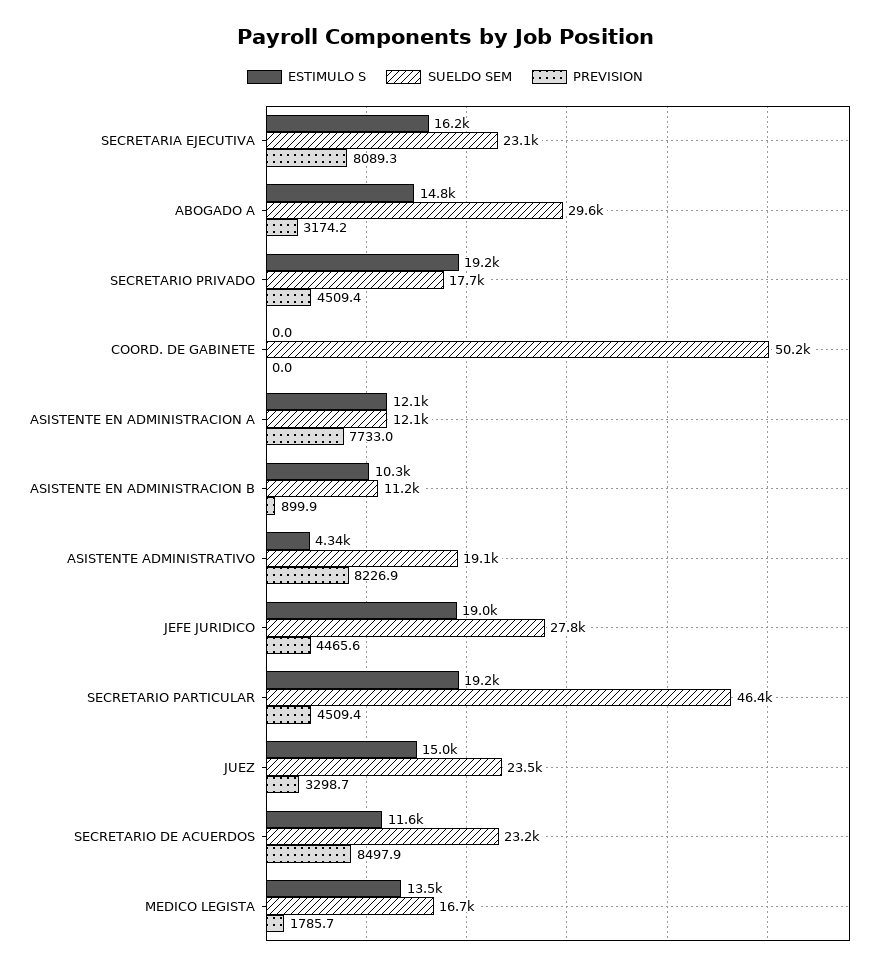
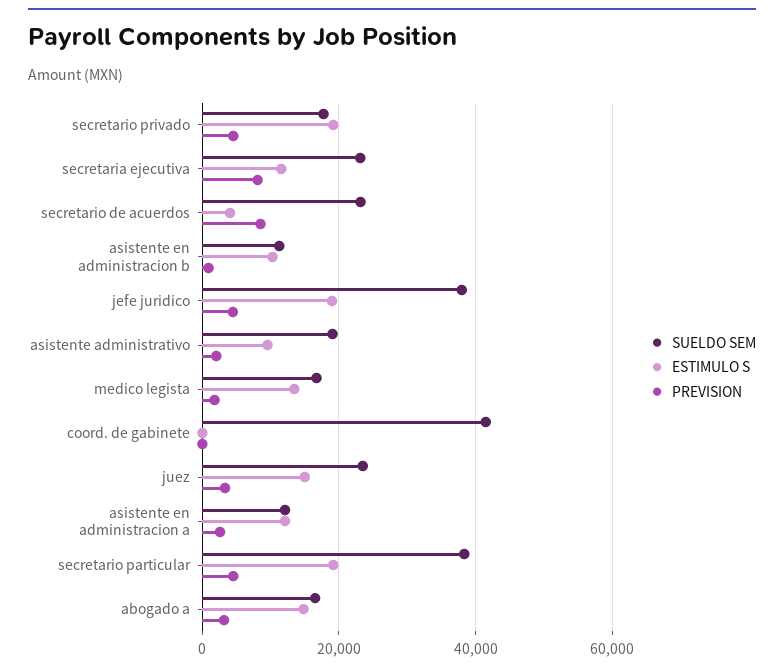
ESTIMULO S, SECRETARIA EJECUTIVA: 16200 -> 12000
SUELDO SEM, ABOGADO A: 29600 -> 16000
SUELDO SEM, COORD. DE GABINETE: 50200 -> 42000
PREVISION, ASISTENTE EN ADMINISTRACION A: 7733 -> 2000
ESTIMULO S, ASISTENTE ADMINISTRATIVO: 4340 -> 10000
PREVISION, ASISTENTE ADMINISTRATIVO: 8226.9 -> 2000
SUELDO SEM, JEFE JURIDICO: 27800 -> 38000
SUELDO SEM, SECRETARIO PARTICULAR: 46400 -> 38000
ESTIMULO S, SECRETARIO DE ACUERDOS: 11600 -> 4000

